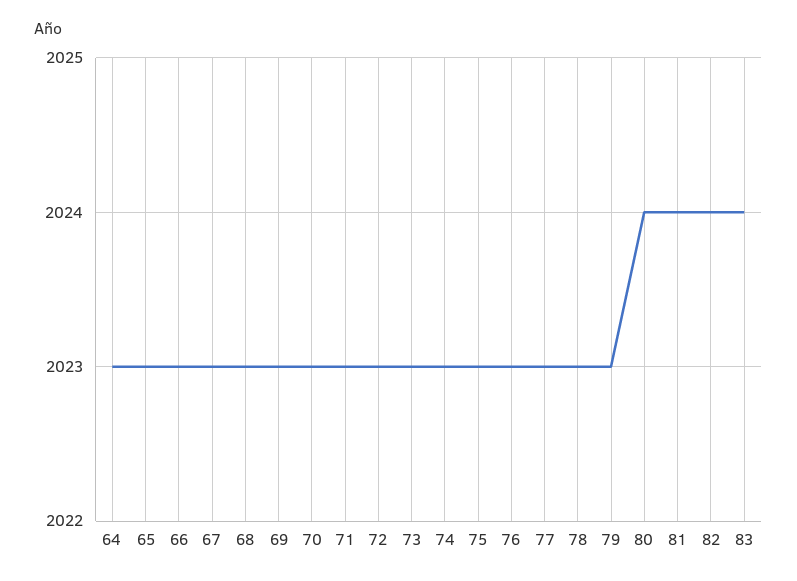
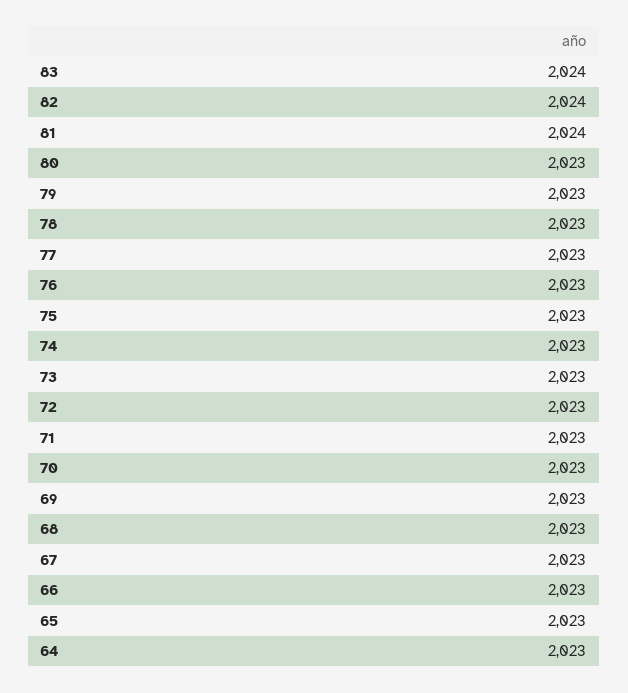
80: 2024 -> 2023

